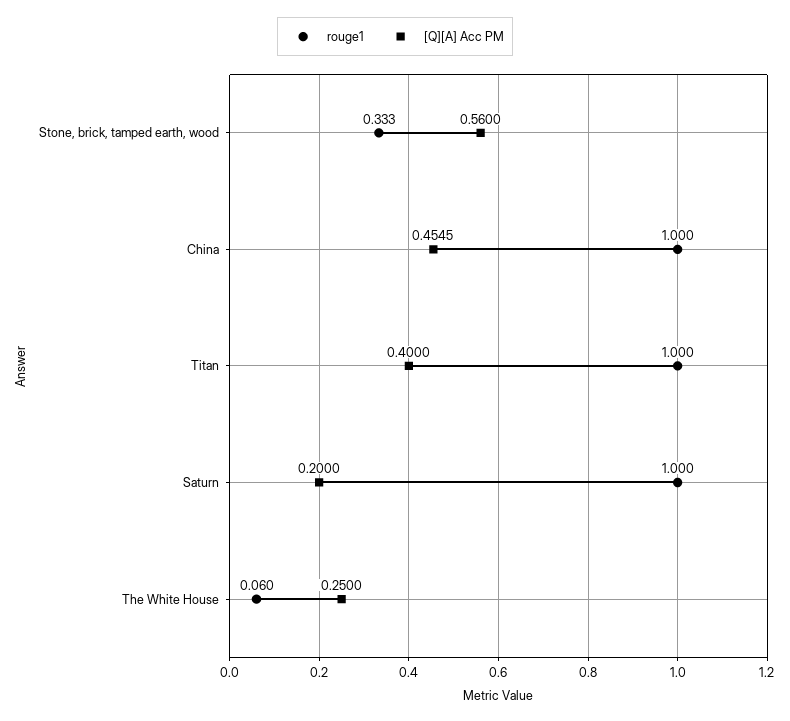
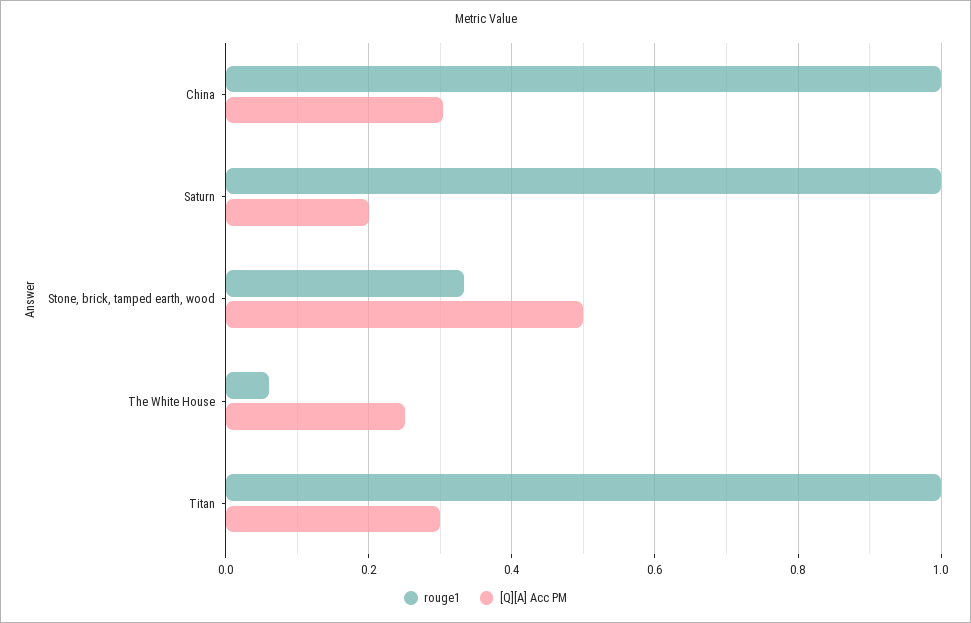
[Q][A] Acc PM, Stone, brick, tamped earth, wood: 0.56 -> 0.5
[Q][A] Acc PM, China: 0.4545 -> 0.3
[Q][A] Acc PM, Titan: 0.4 -> 0.3

